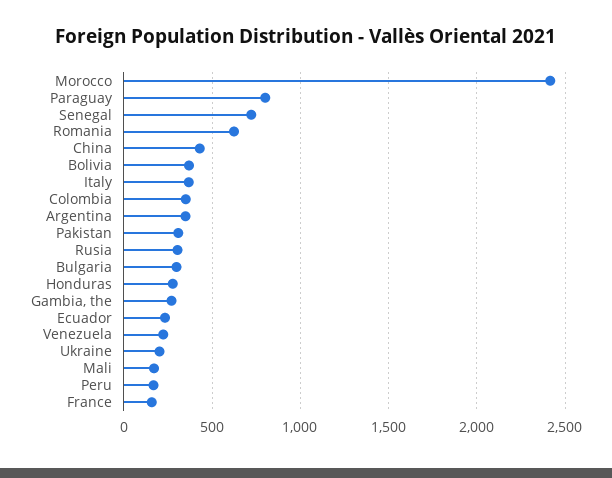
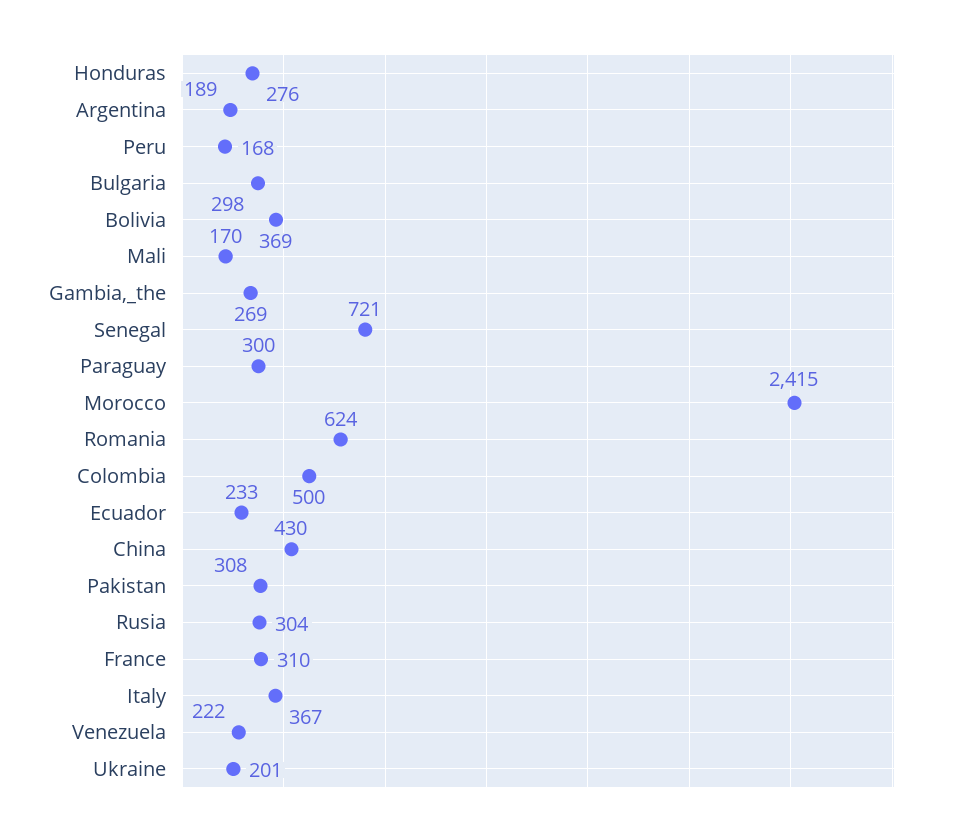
Paraguay: 800 -> 300
Colombia: 350 -> 500
Argentina: 350 -> 189
France: 150 -> 310

